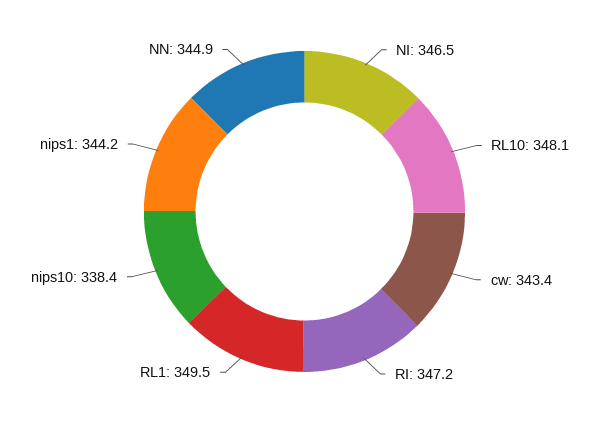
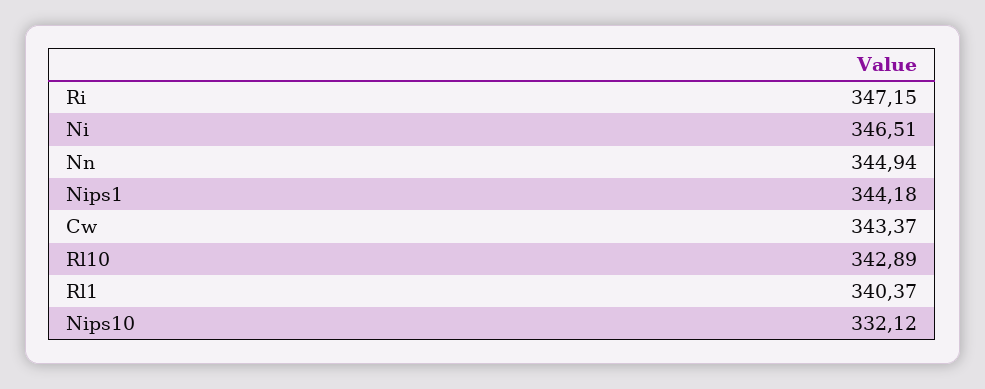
RL10: 348.1 -> 342.89
RL1: 349.5 -> 340.37
nips10: 338.4 -> 332.12

